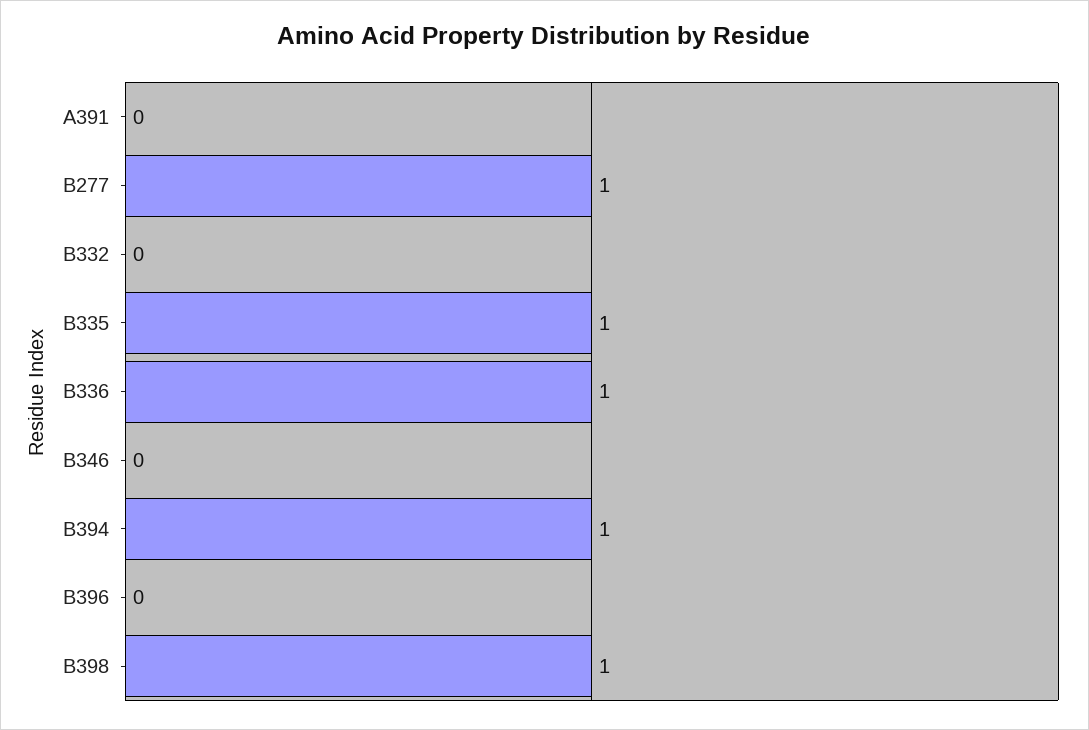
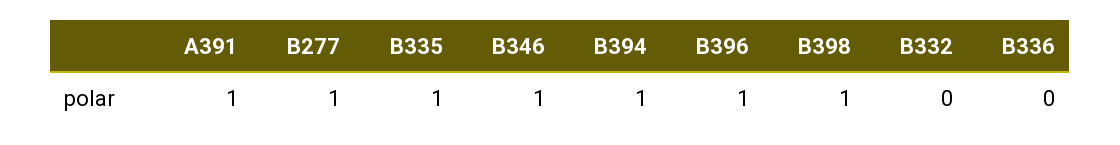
A391: 0 -> 1
B336: 1 -> 0
B346: 0 -> 1
B396: 0 -> 1

